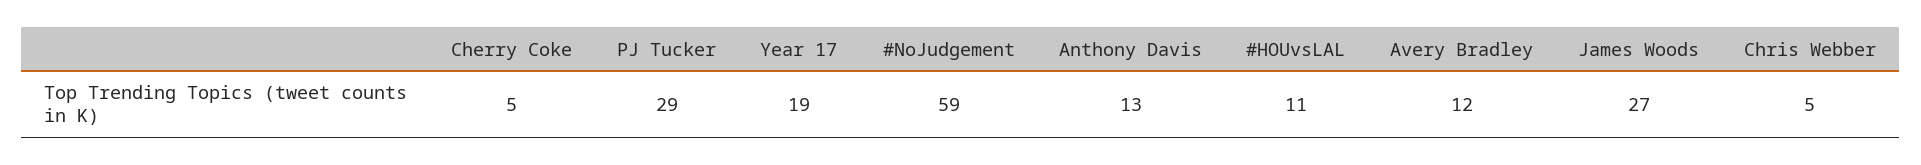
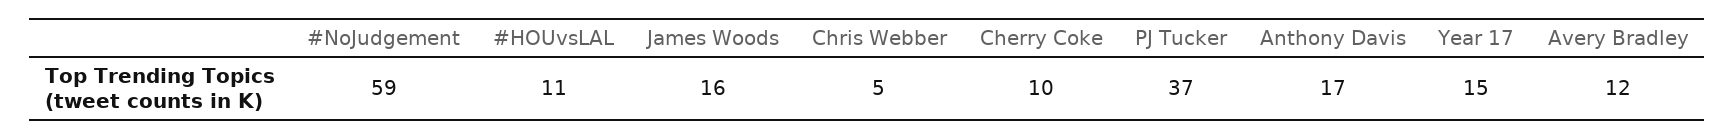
Cherry Coke: 5 -> 10
PJ Tucker: 29 -> 37
Year 17: 19 -> 15
Anthony Davis: 13 -> 17
James Woods: 27 -> 16

